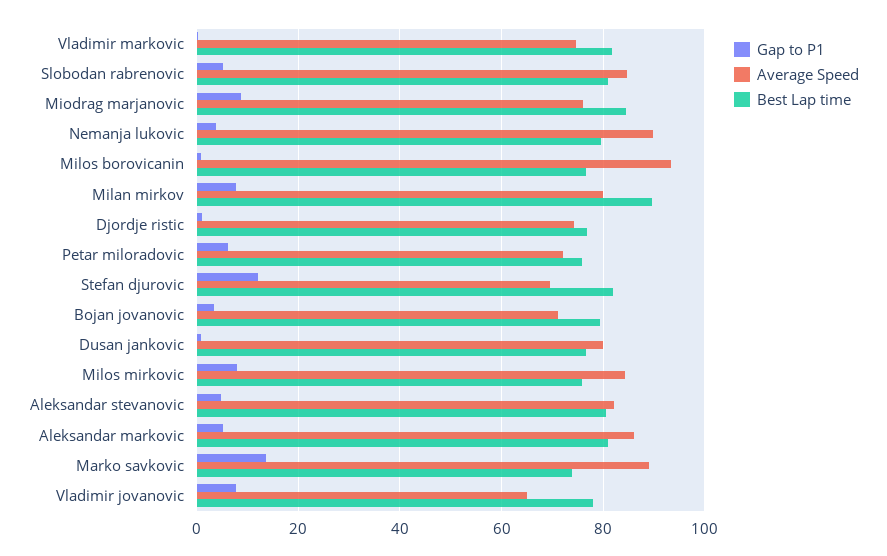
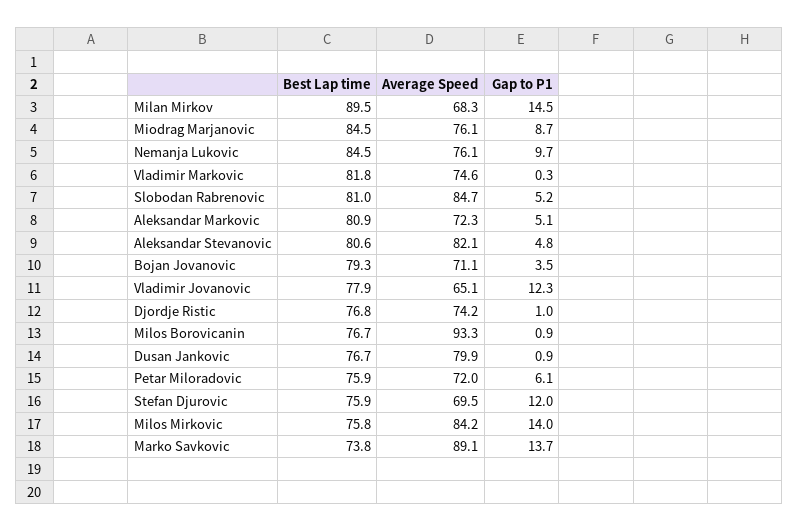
Gap to P1, Nemanja lukovic: 4 -> 9.7
Average Speed, Nemanja lukovic: 90 -> 76.1
Best Lap time, Nemanja lukovic: 80 -> 84.5
Gap to P1, Milan mirkov: 8 -> 14.5
Average Speed, Milan mirkov: 80 -> 68.3
Best Lap time, Stefan djurovic: 82 -> 75.9
Gap to P1, Milos mirkovic: 8 -> 14
Average Speed, Aleksandar markovic: 86 -> 72.3
Gap to P1, Vladimir jovanovic: 8 -> 12.3

